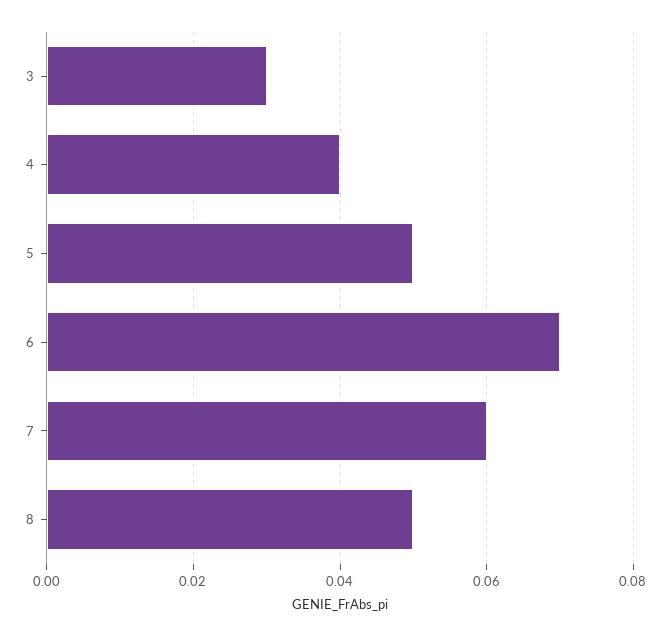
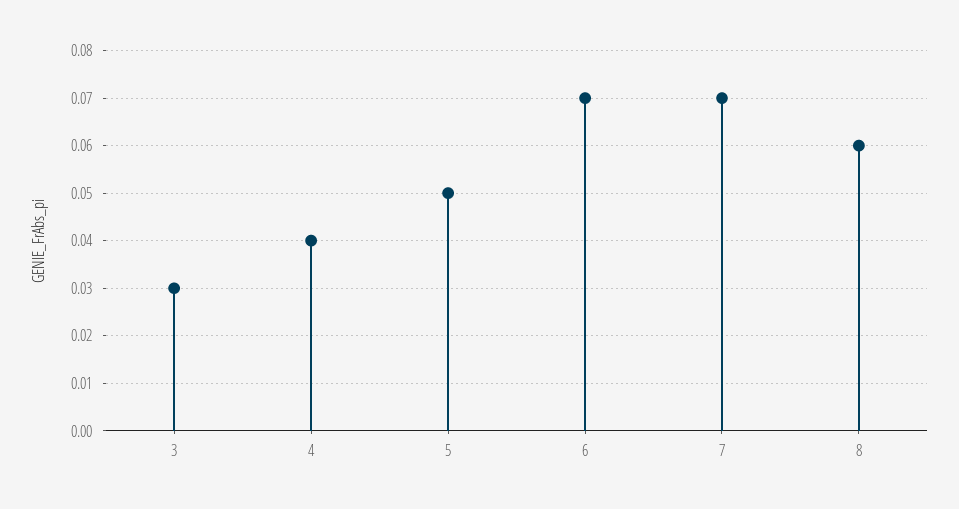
7: 0.06 -> 0.07
8: 0.05 -> 0.06

